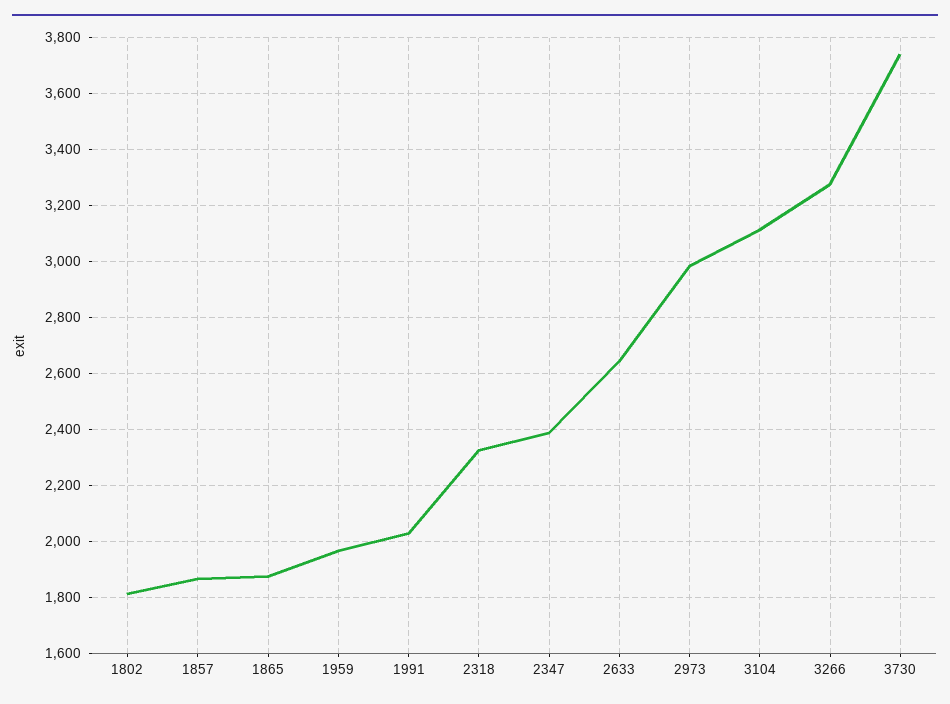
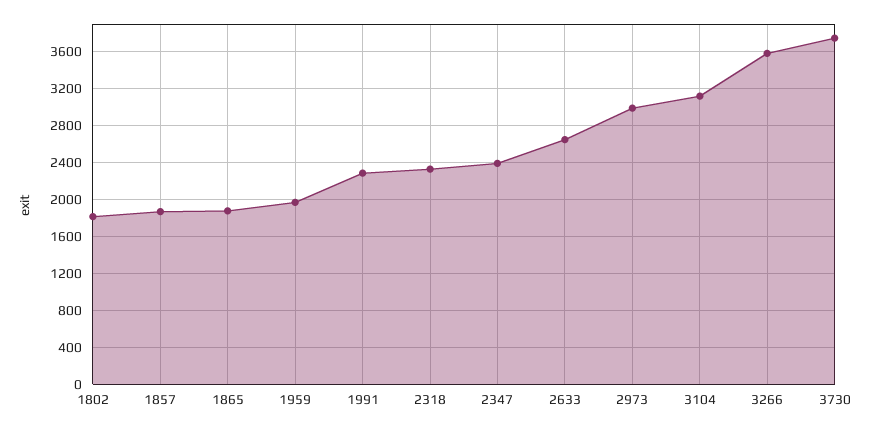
1991: 2025 -> 2300
3266: 3275 -> 3600

